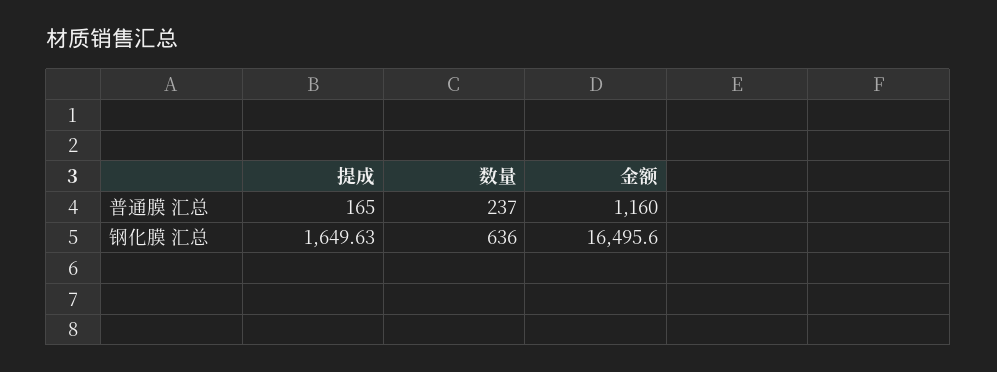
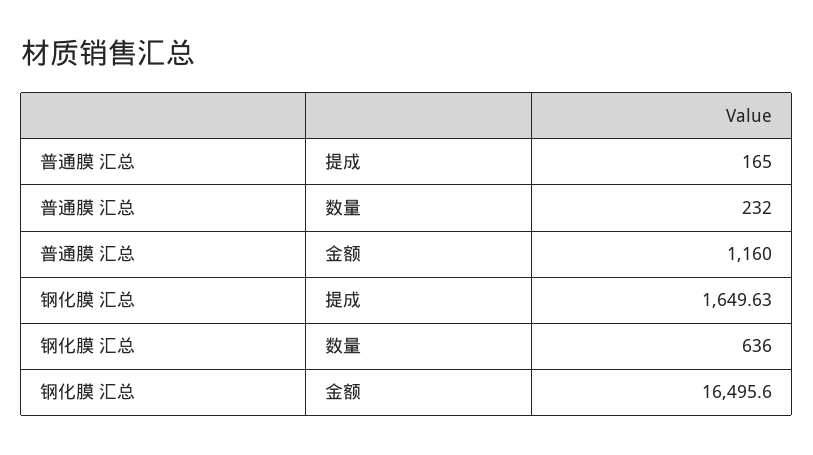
数量, 普通膜 汇总: 237 -> 232

